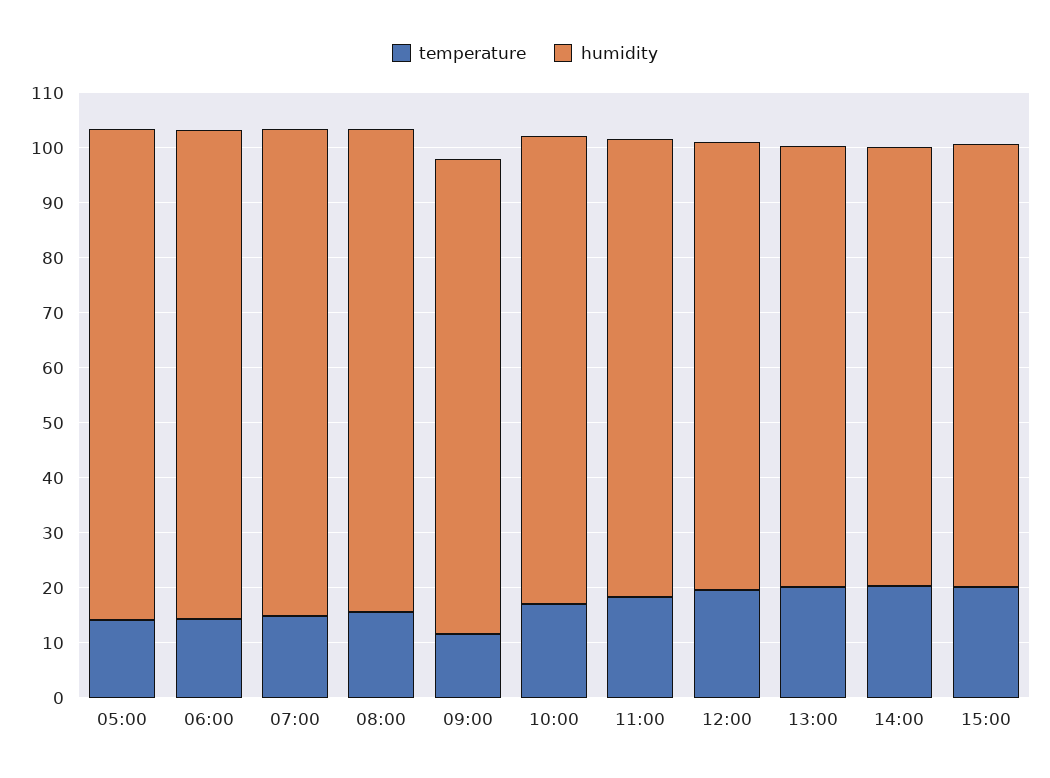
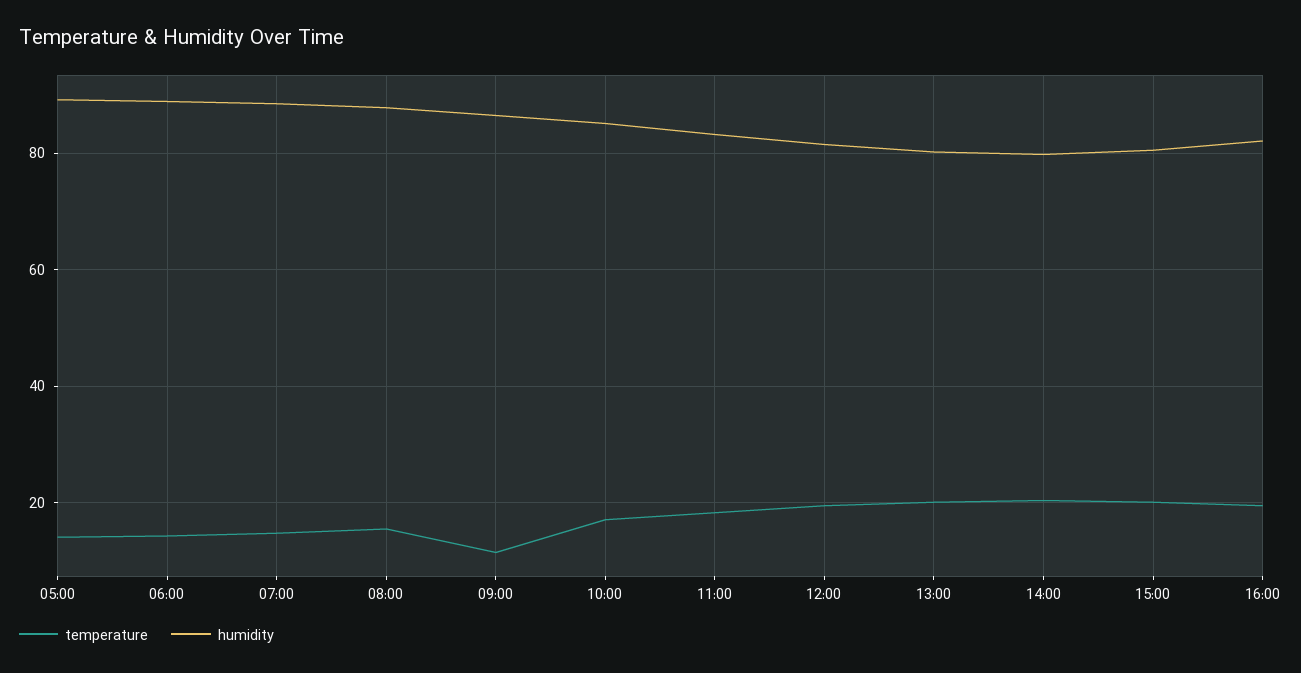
temperature, 16:00: none -> 20
humidity, 16:00: none -> 82

